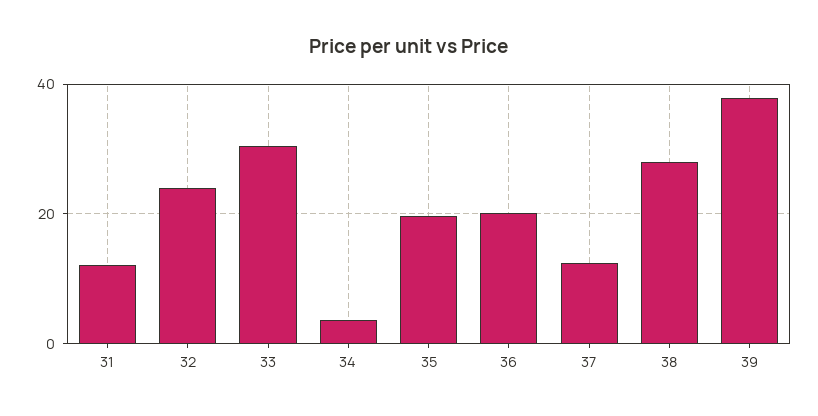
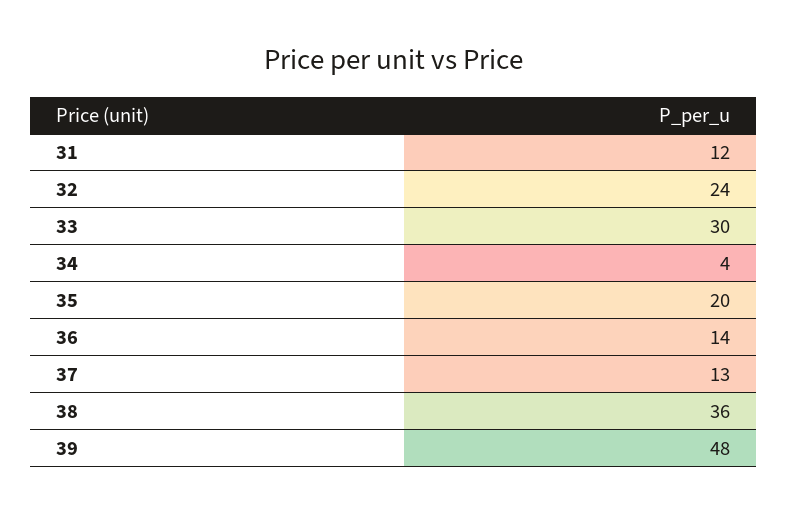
36: 20 -> 14
38: 28 -> 36
39: 38 -> 48

